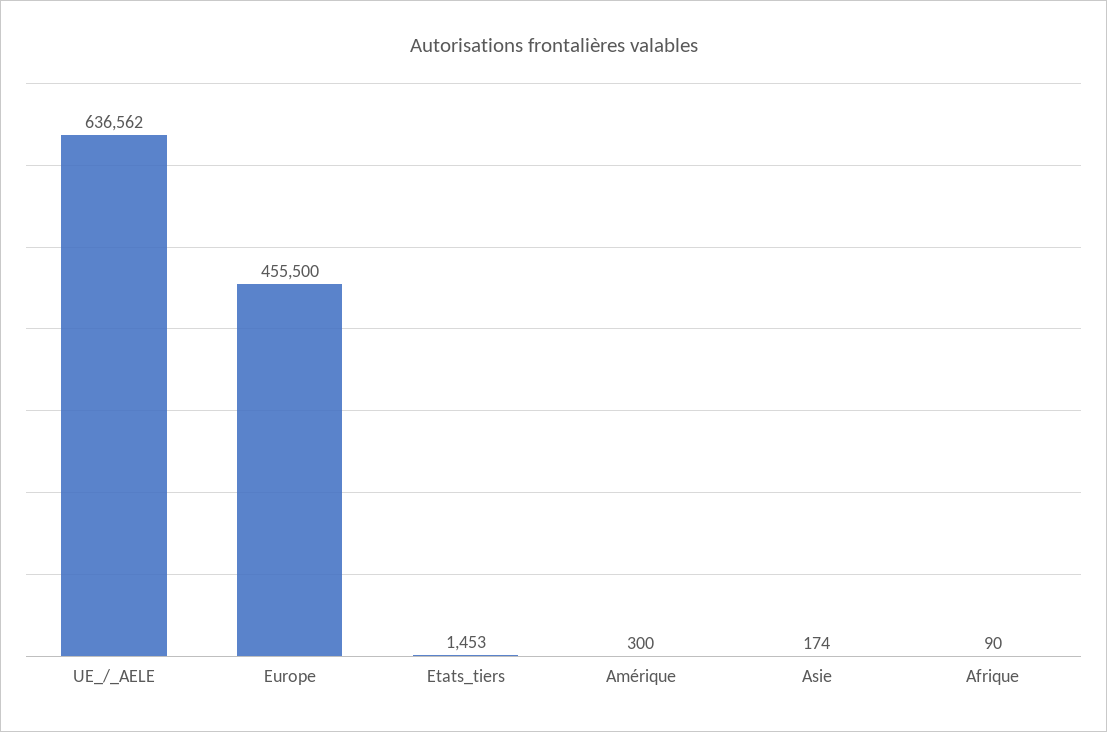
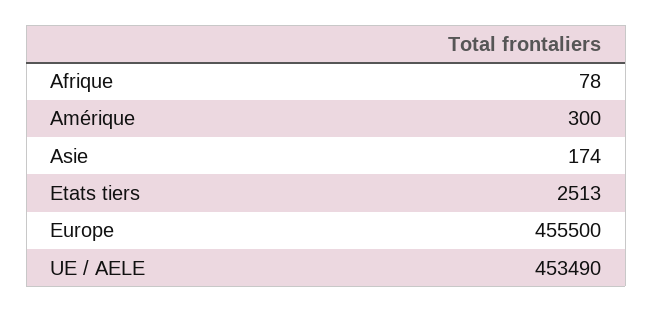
UE_/_AELE: 636562 -> 453490
Etats_tiers: 1453 -> 2513
Afrique: 90 -> 78

